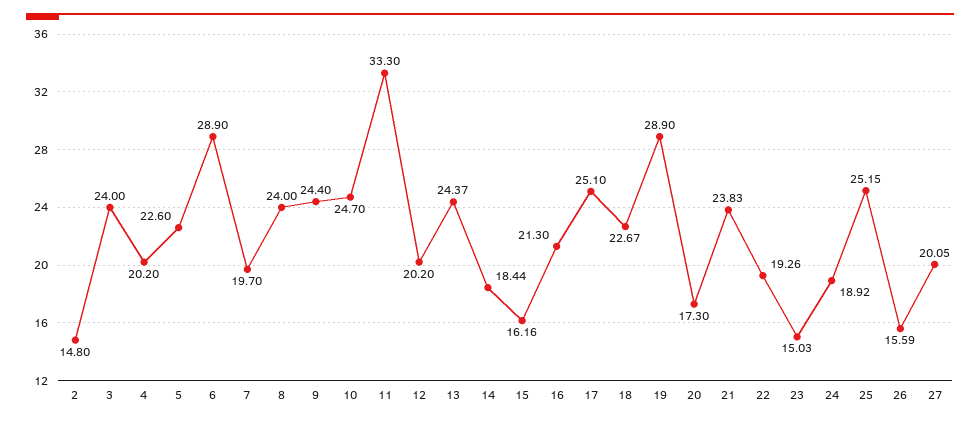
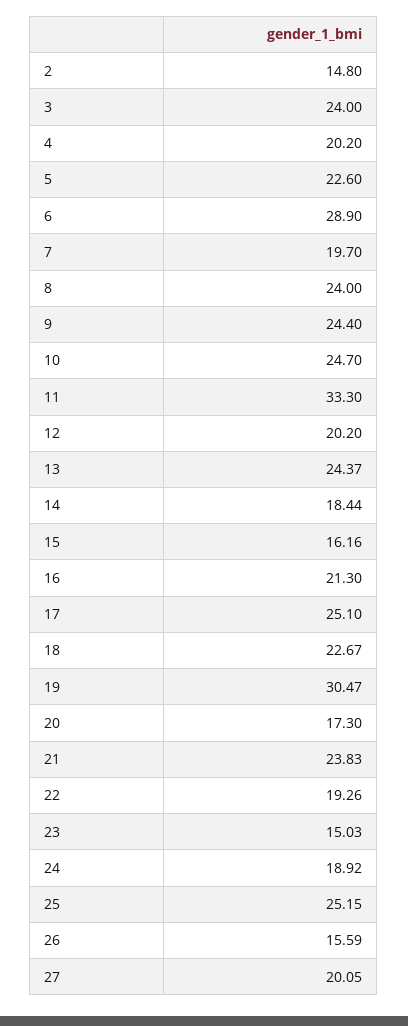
19: 28.9 -> 30.47

